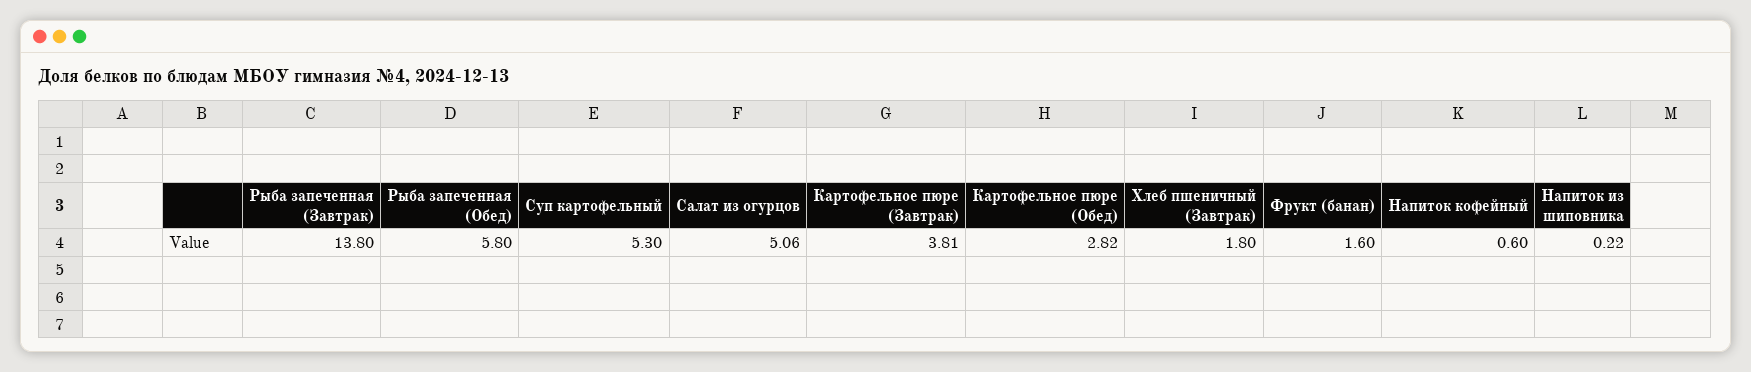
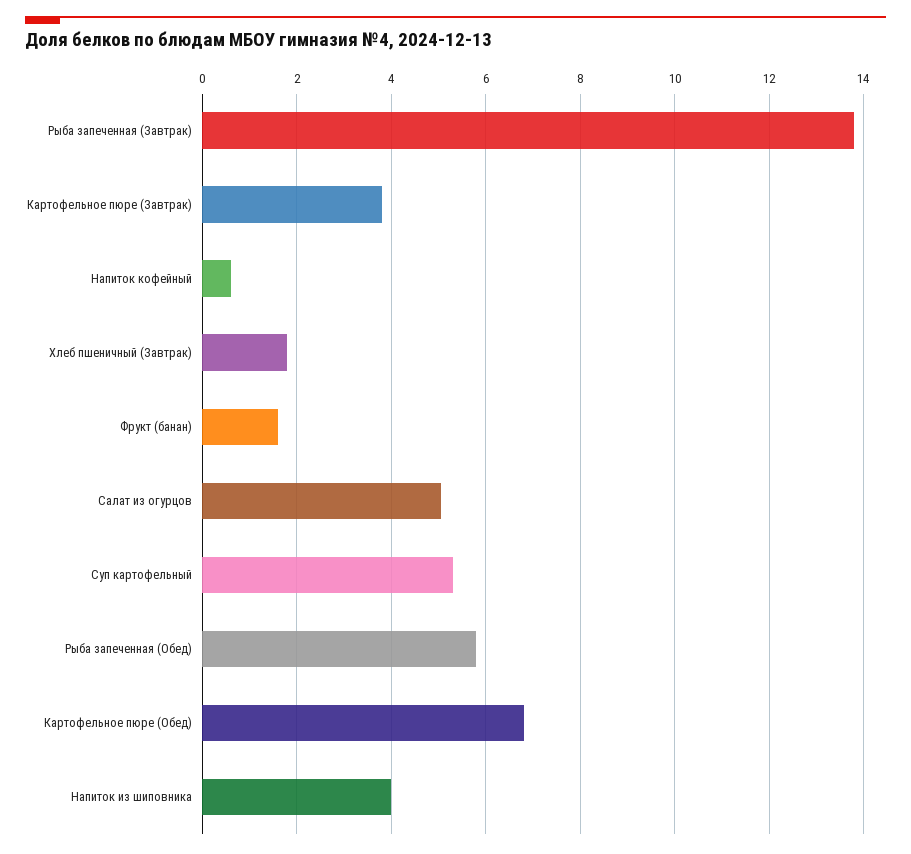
Картофельное пюре (Обед): 2.82 -> 6.8
Напиток из шиповника: 0.22 -> 4

